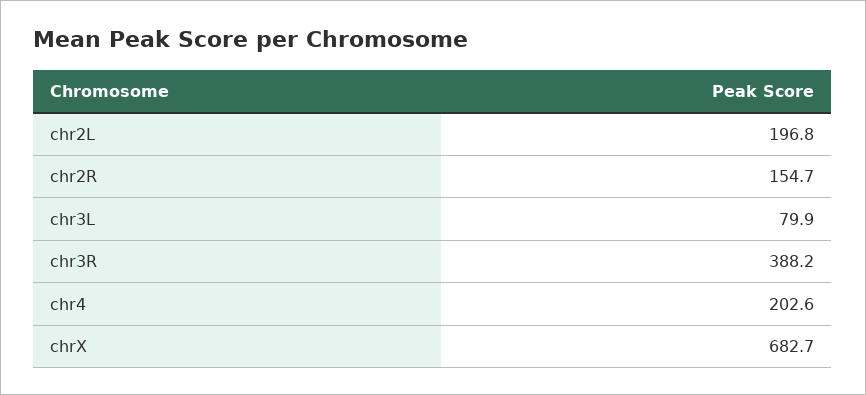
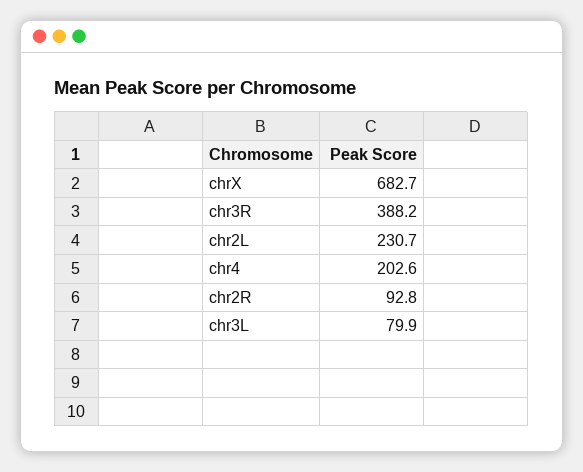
chr2L: 196.8 -> 230.7
chr2R: 154.7 -> 92.8

